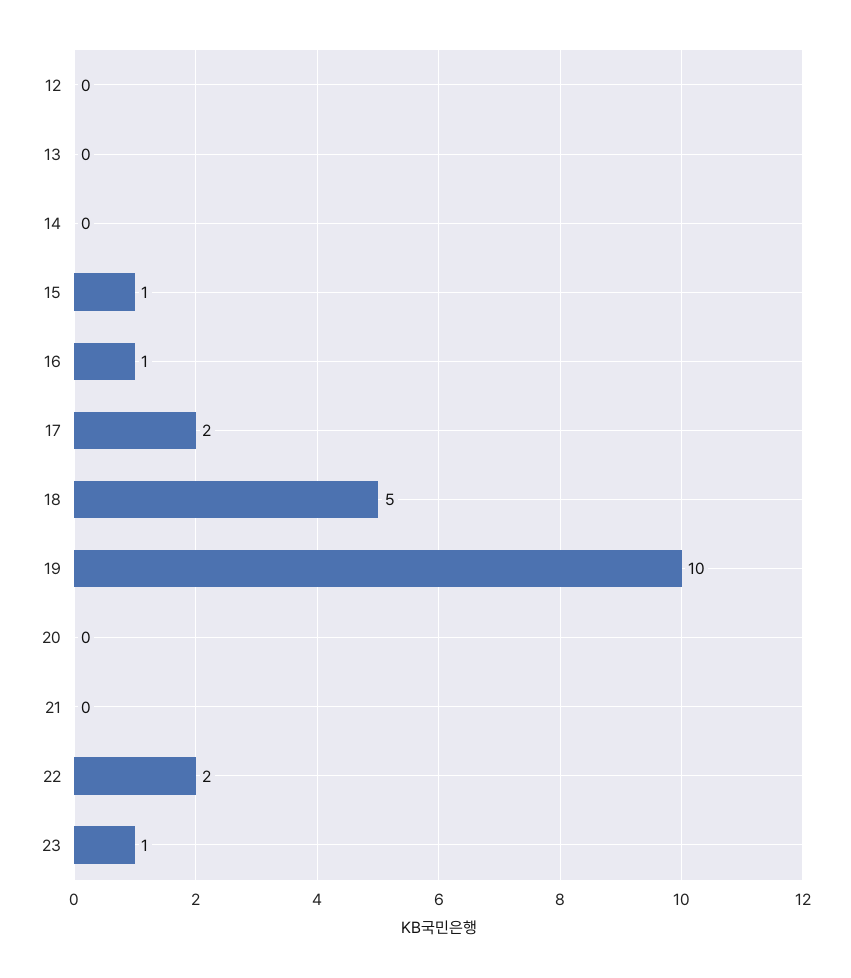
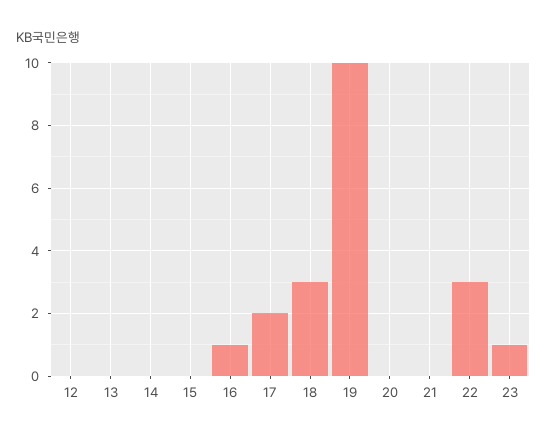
15: 1 -> 0
18: 5 -> 3
22: 2 -> 3

